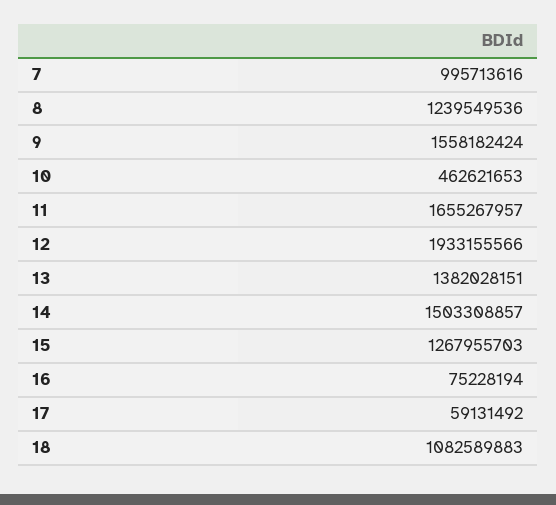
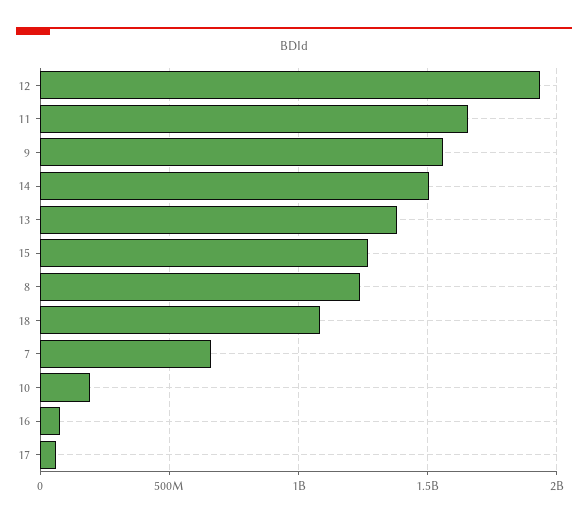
7: 995713616 -> 650000000
10: 462621653 -> 200000000

